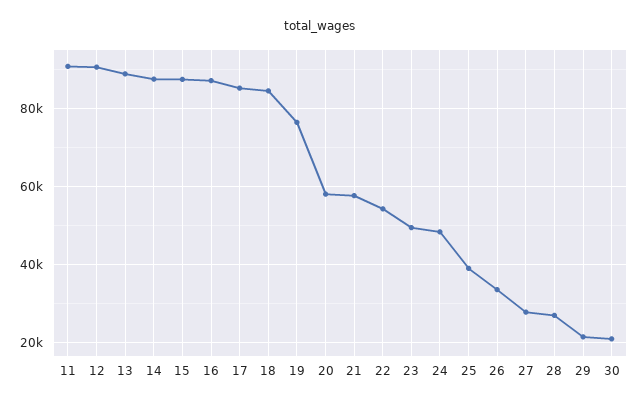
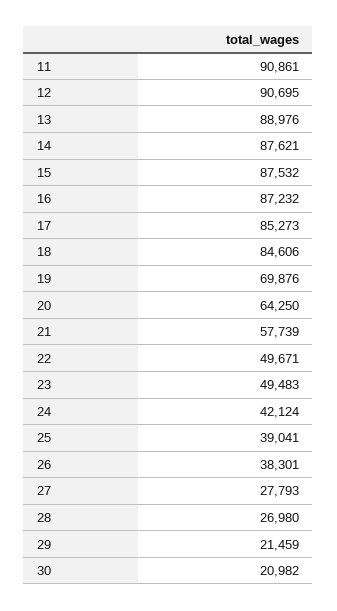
19: 76000 -> 69876
20: 58000 -> 64250
22: 54000 -> 49671
24: 48000 -> 42124
26: 34000 -> 38301

